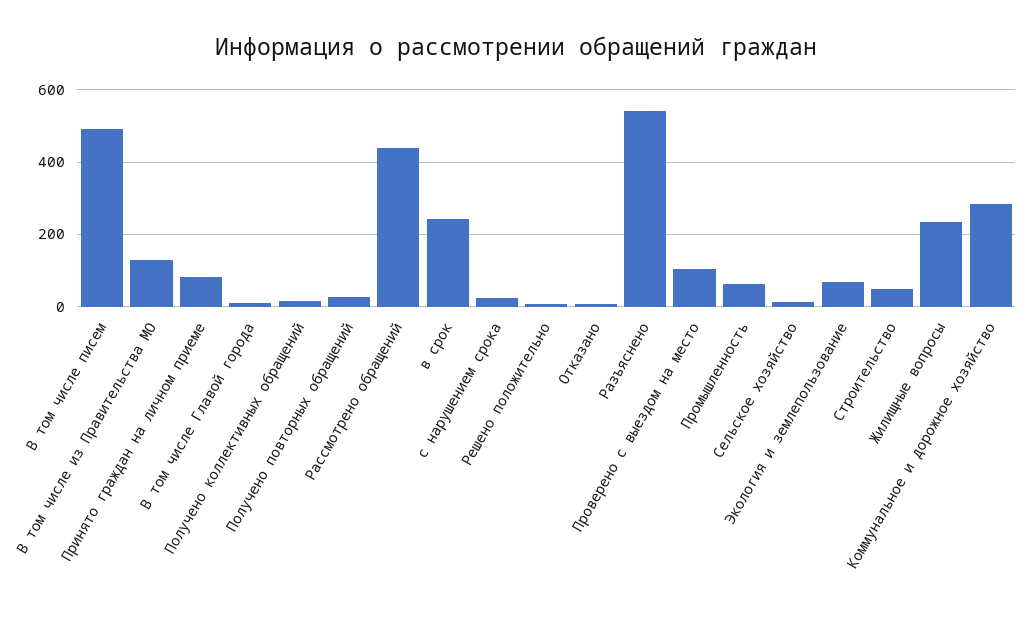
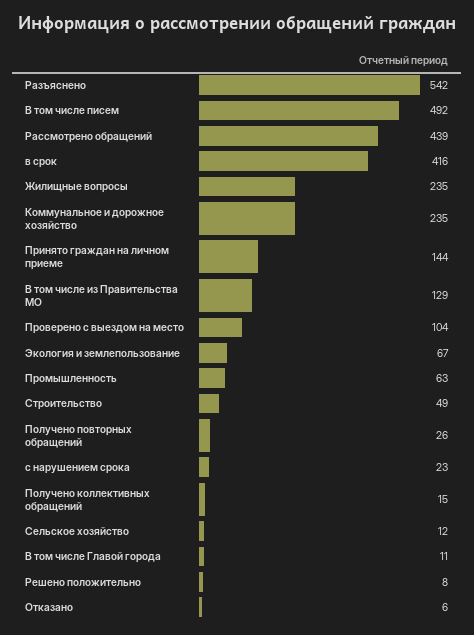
Принято граждан на личном приеме: 80 -> 144
в срок: 240 -> 416
Коммунальное и дорожное хозяйство: 280 -> 235

